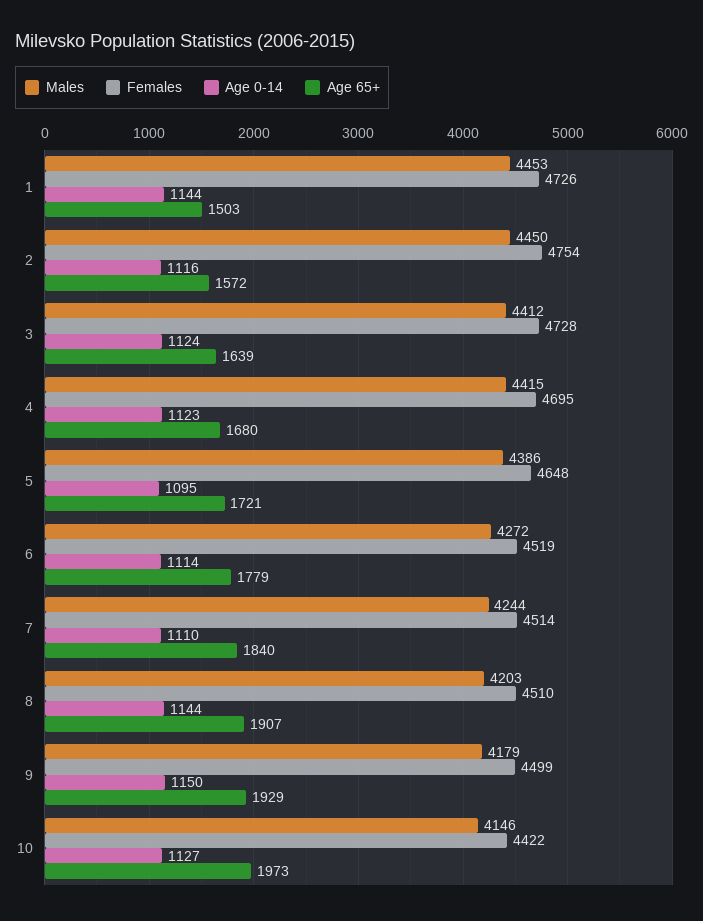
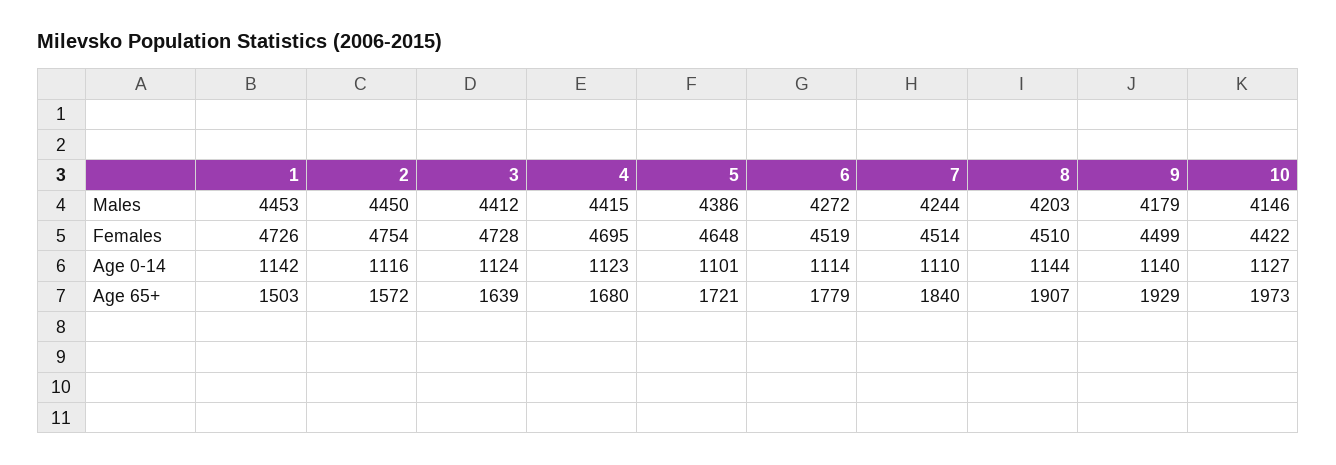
Age 0-14, 1: 1144 -> 1142
Age 0-14, 5: 1095 -> 1101
Age 0-14, 9: 1150 -> 1140

